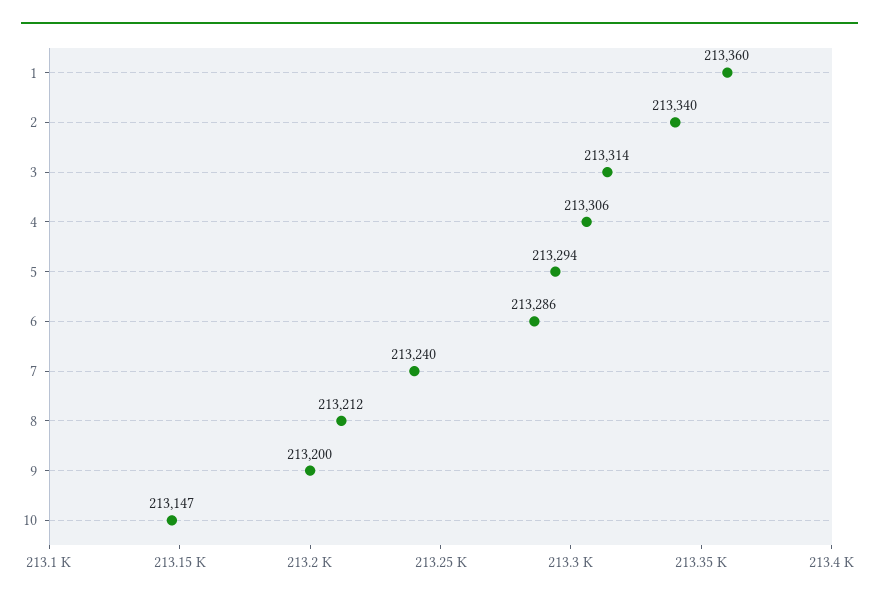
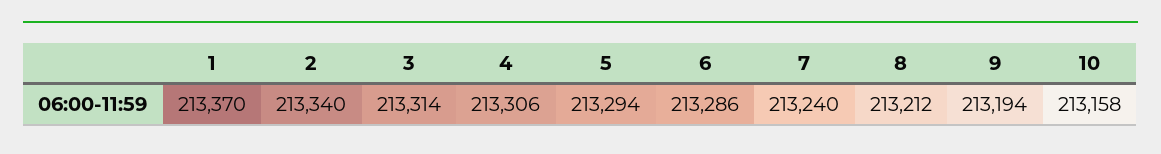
1: 213360 -> 213370
9: 213200 -> 213194
10: 213147 -> 213158

